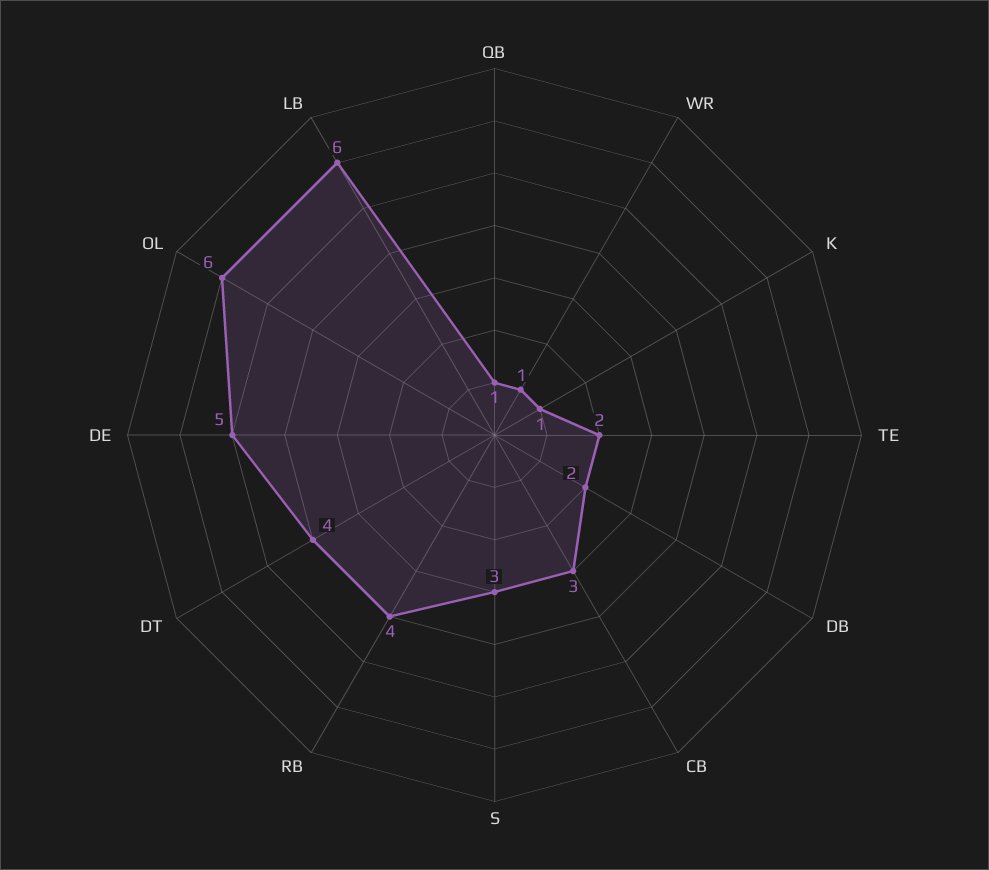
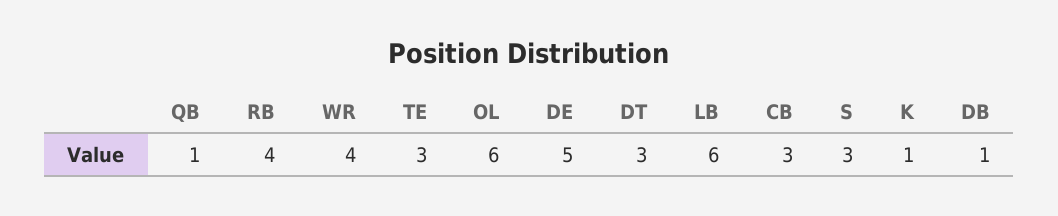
WR: 1 -> 4
TE: 2 -> 3
DB: 2 -> 1
DT: 4 -> 3

